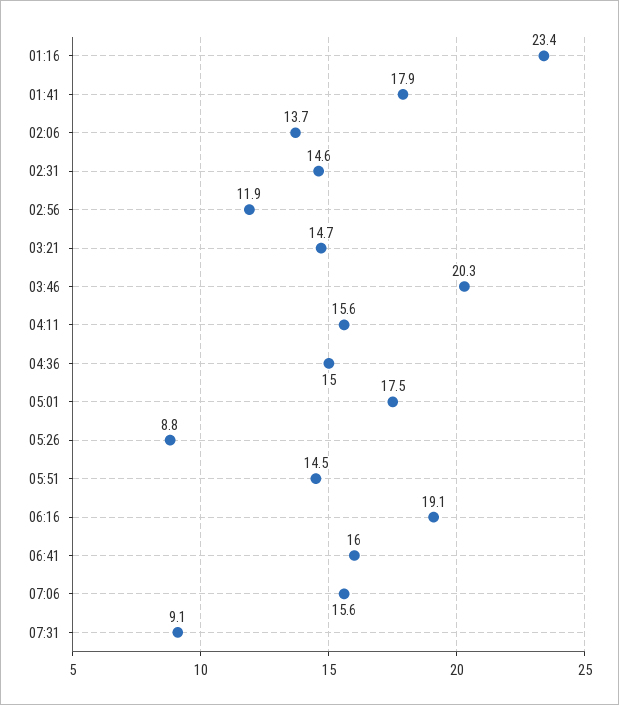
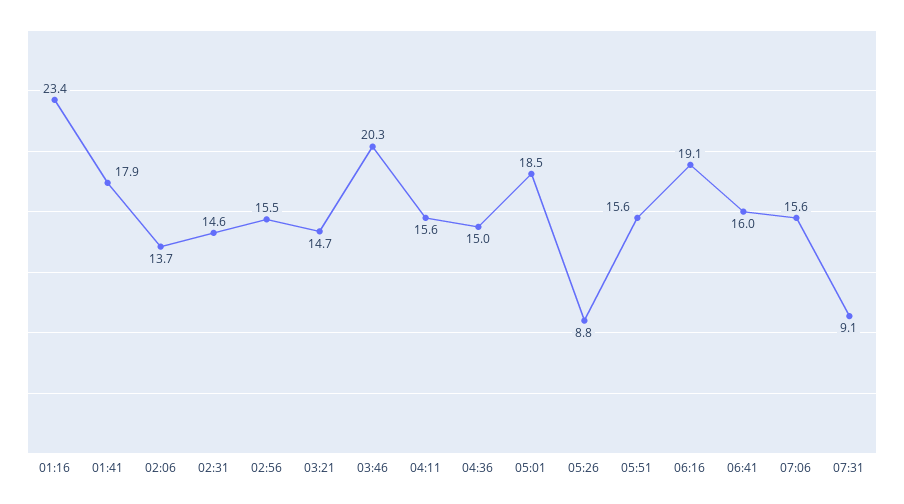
02:56: 11.9 -> 15.5
05:01: 17.5 -> 18.5
05:51: 14.5 -> 15.6

